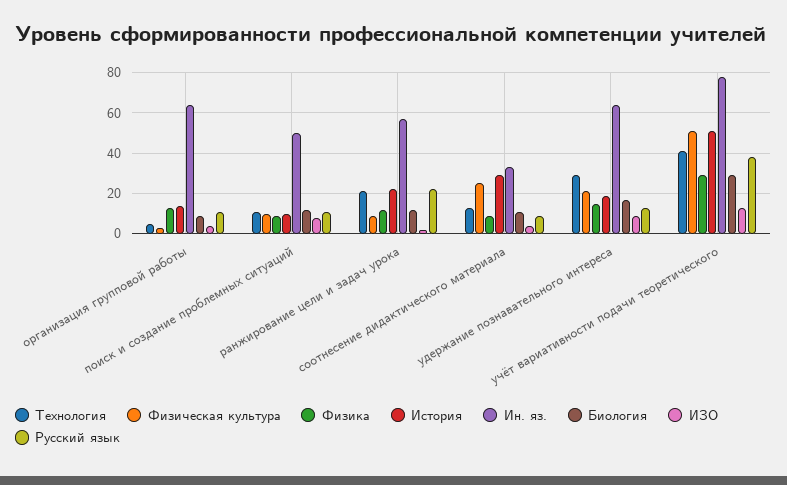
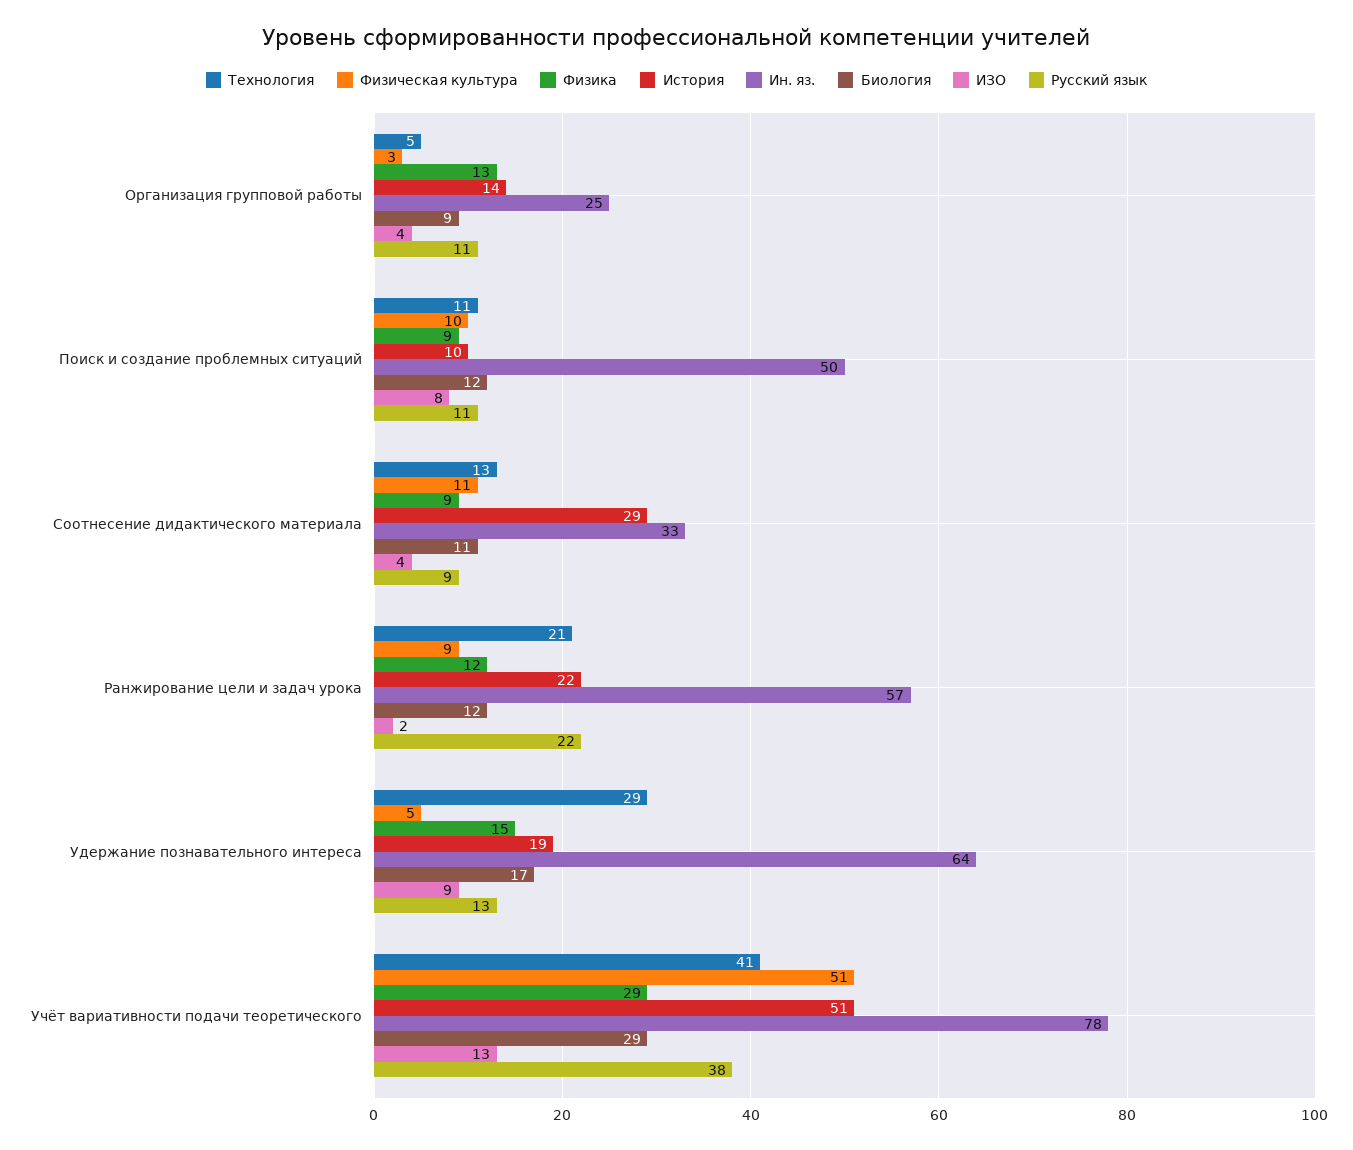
Ин. яз., организация групповой работы: 65 -> 25
Физическая культура, соотнесение дидактического материала: 25 -> 11
Физическая культура, удержание познавательного интереса: 20 -> 5

